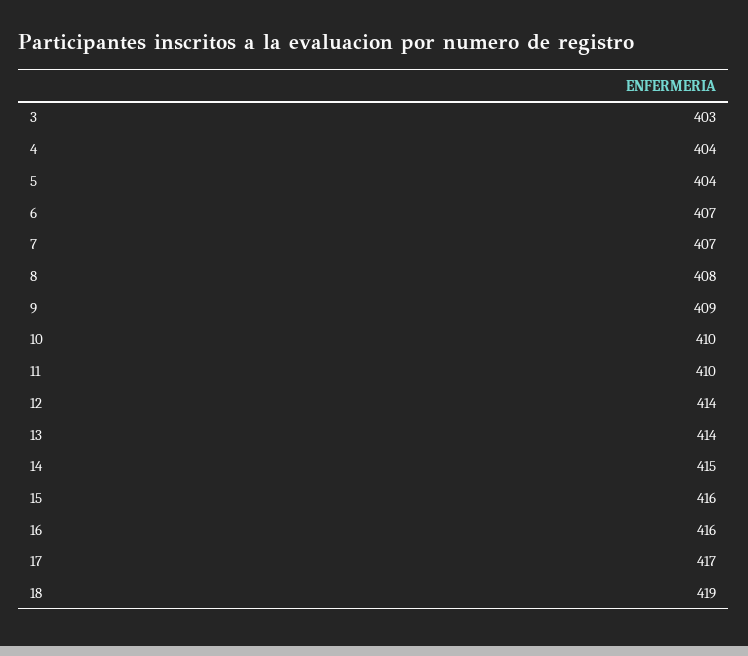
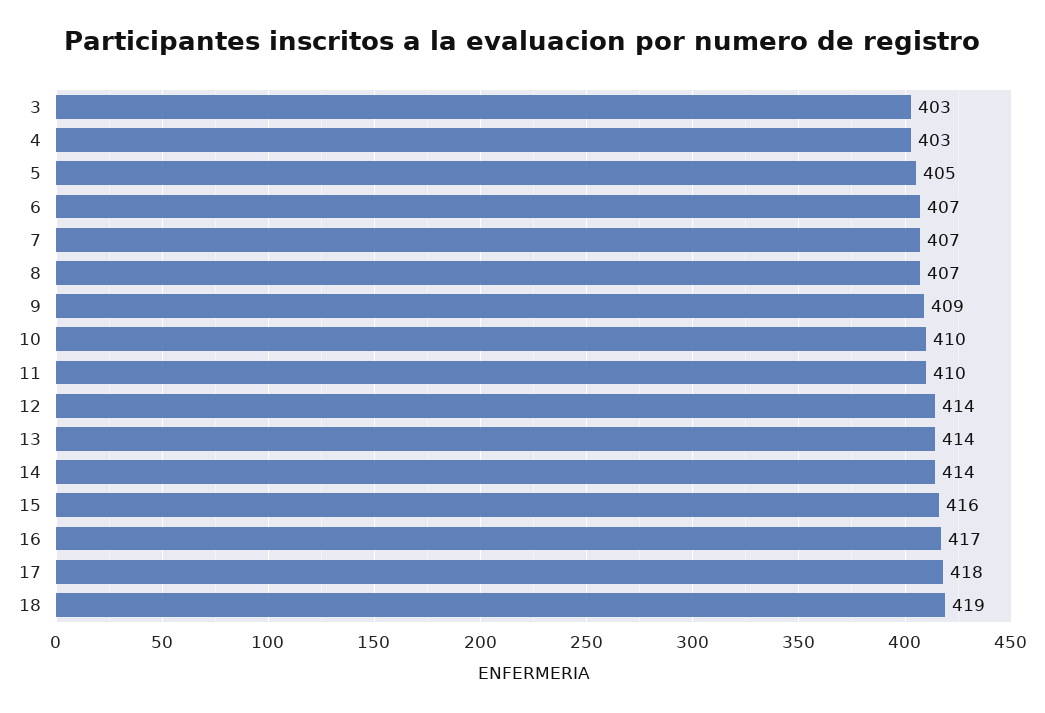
4: 404 -> 403
5: 404 -> 405
8: 408 -> 407
14: 415 -> 414
16: 416 -> 417
17: 417 -> 418

